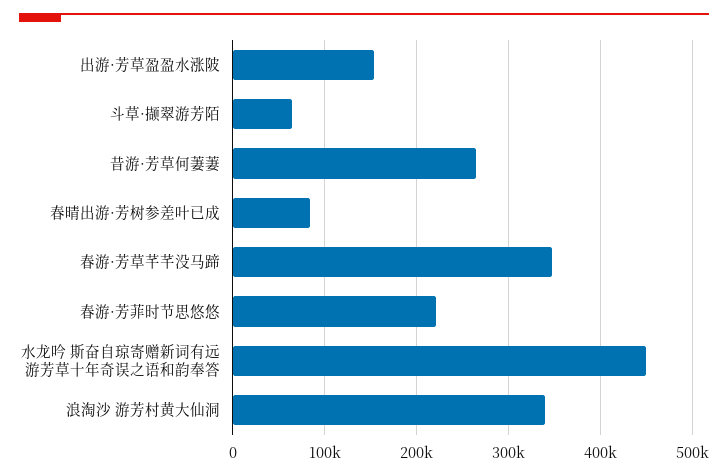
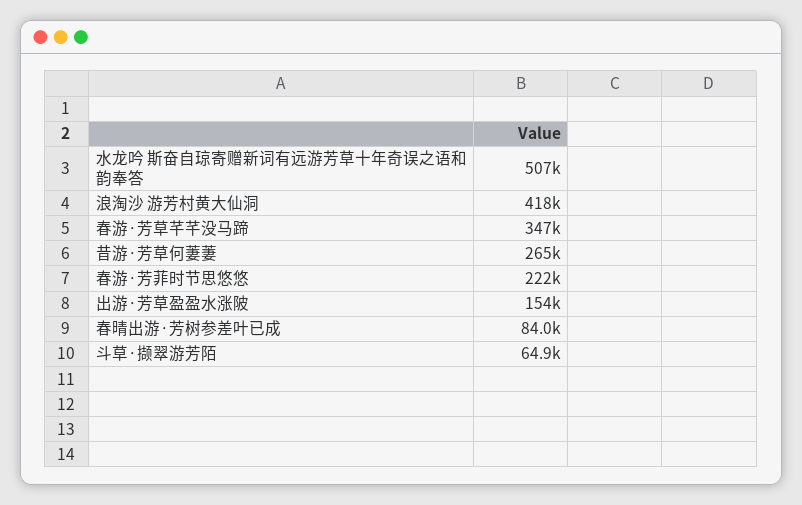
水龙吟 斯奋自琼寄赠新词有远游芳草十年奇误之语和韵奉答: 450000 -> 507000
浪淘沙 游芳村黄大仙洞: 340000 -> 418000

